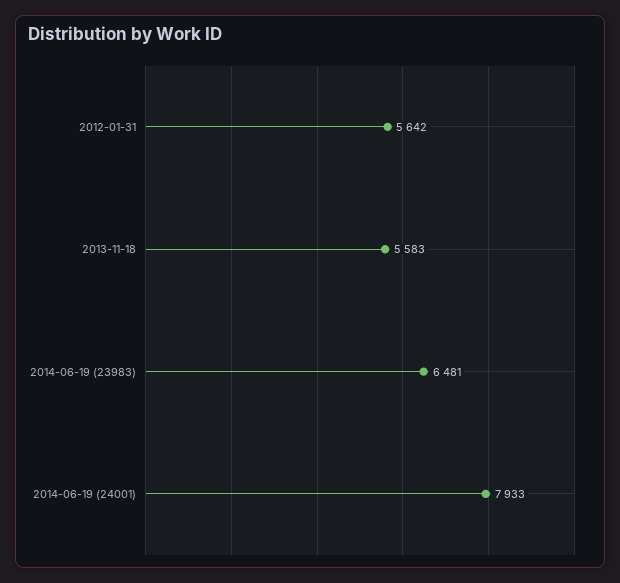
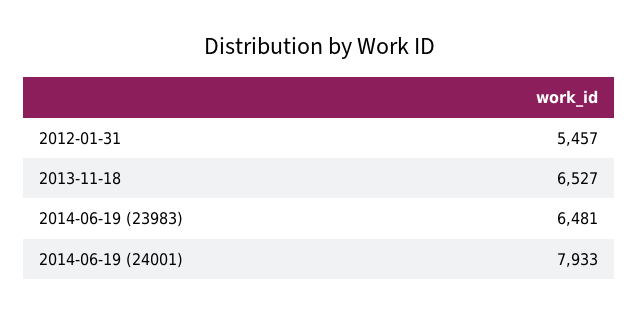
2012-01-31: 5642 -> 5457
2013-11-18: 5583 -> 6527

